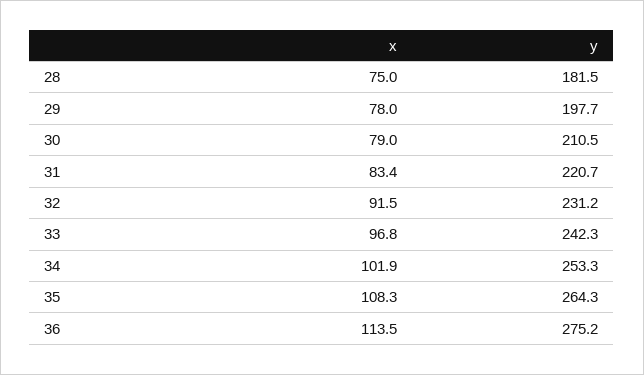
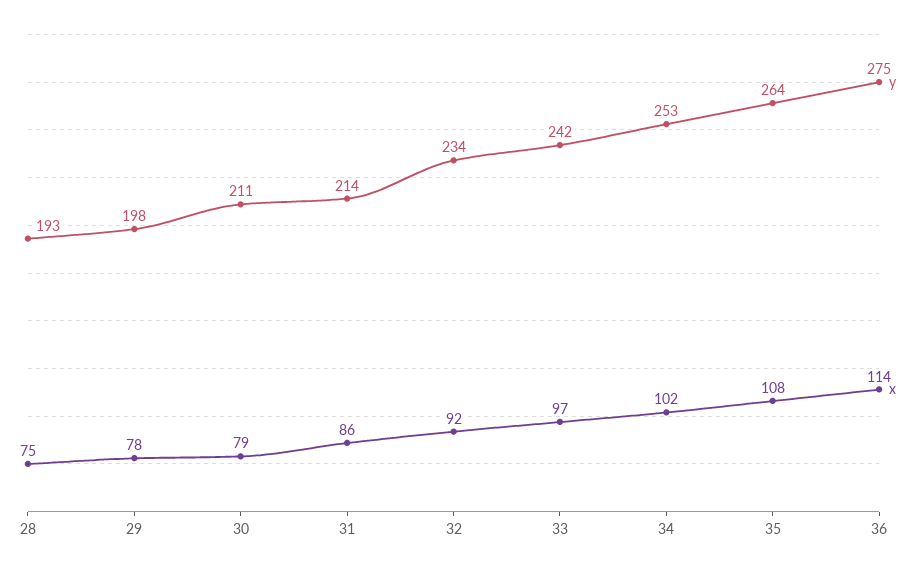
y, 28: 181.5 -> 193
x, 31: 83.4 -> 86
y, 31: 220.7 -> 214
y, 32: 231.2 -> 234

